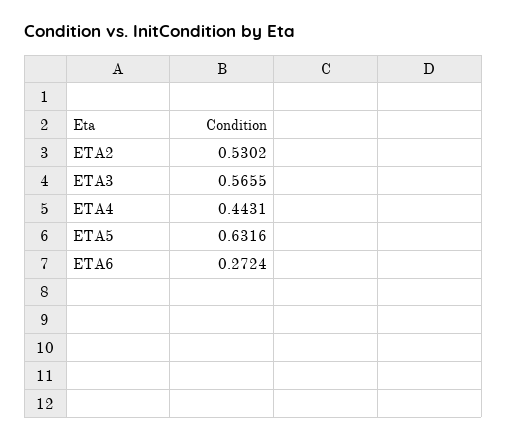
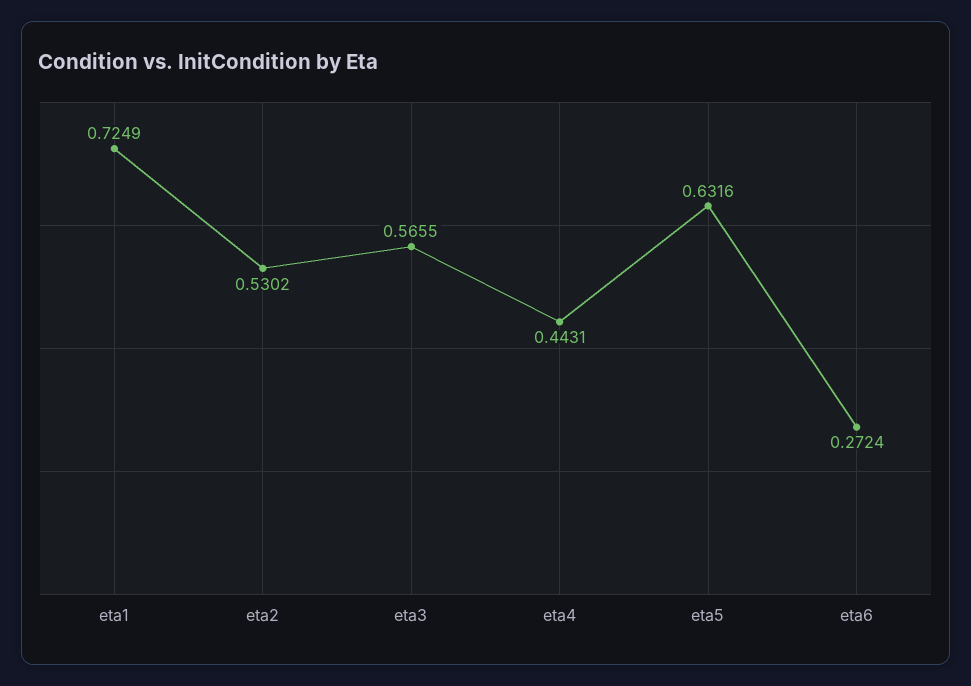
eta1: none -> 0.7249

